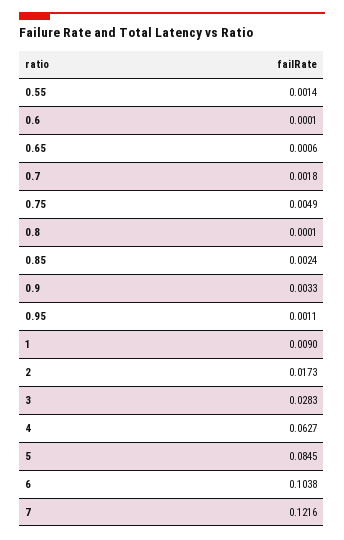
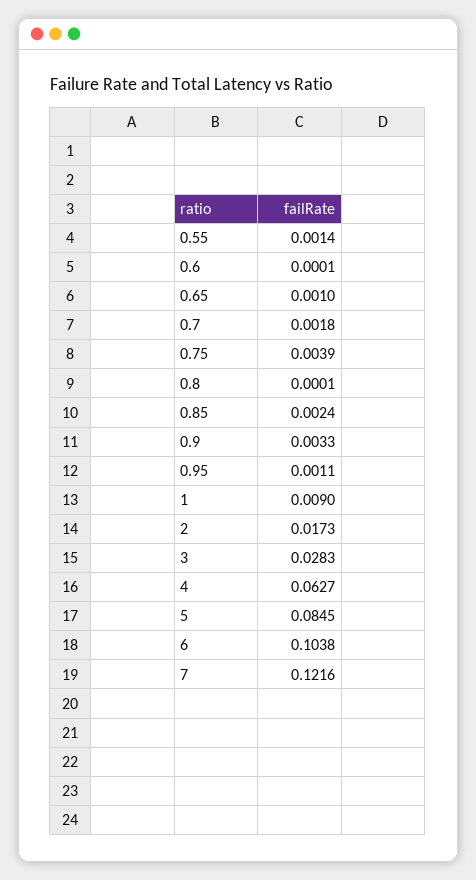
0.65: 0.0006 -> 0.001
0.75: 0.0049 -> 0.0039

